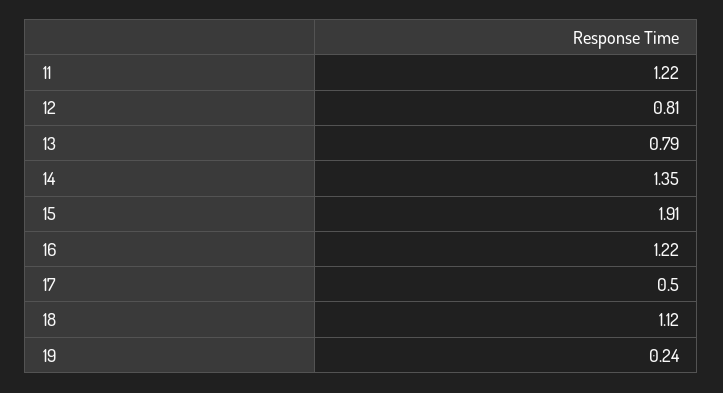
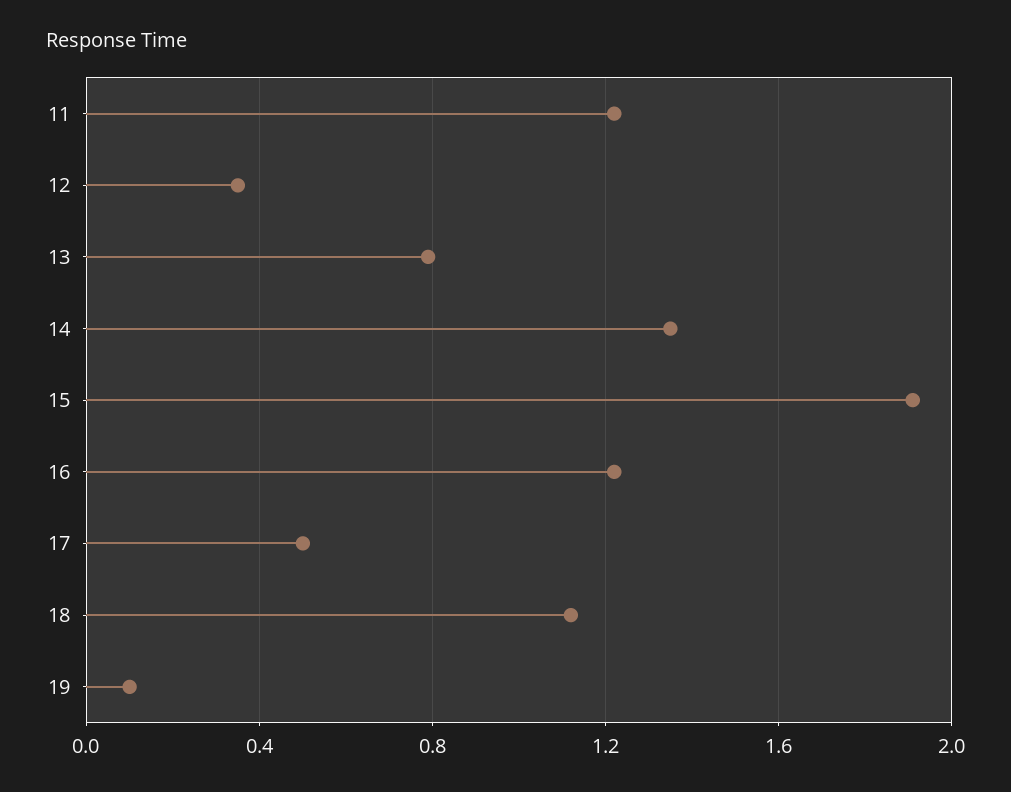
12: 0.81 -> 0.35
19: 0.24 -> 0.1

